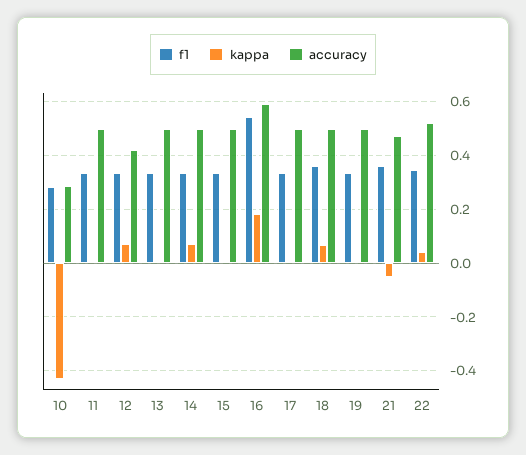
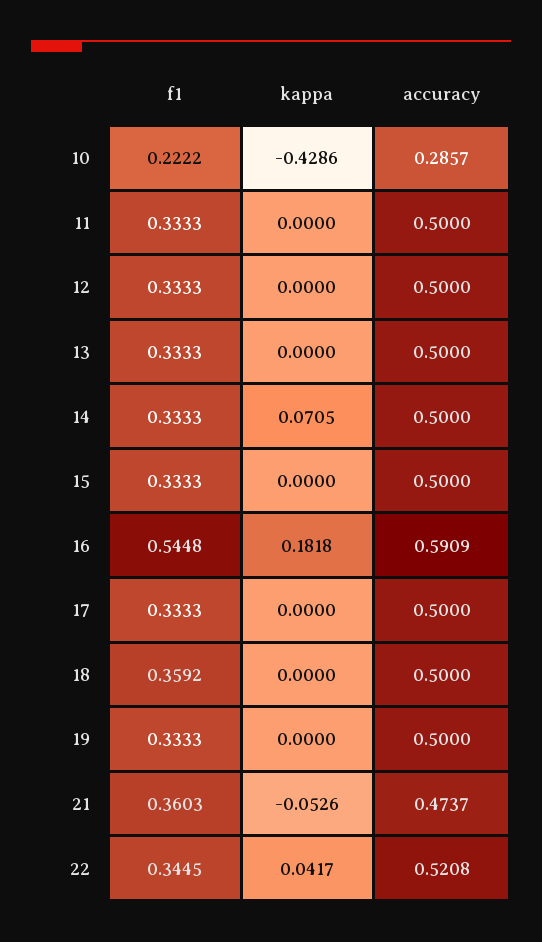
f1, 10: 0.275 -> 0.2222
kappa, 12: 0.075 -> 0
accuracy, 12: 0.425 -> 0.5
kappa, 18: 0.075 -> 0

